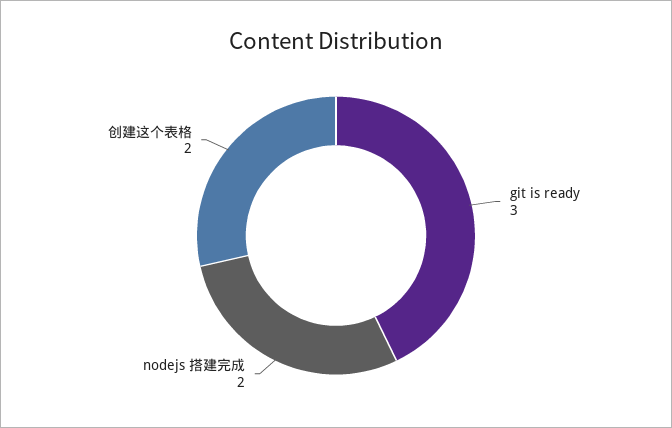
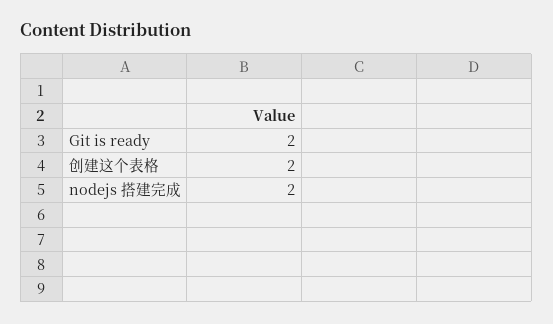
git is ready: 3 -> 2

